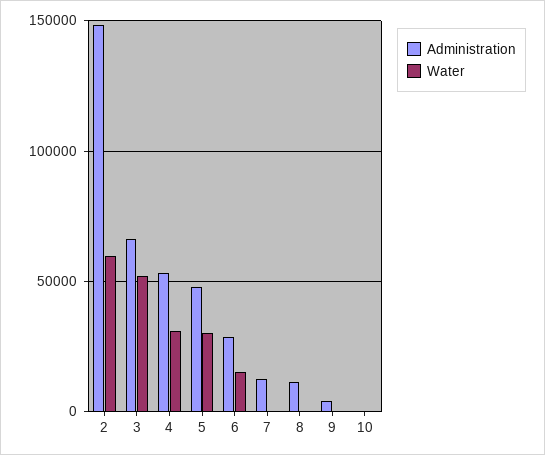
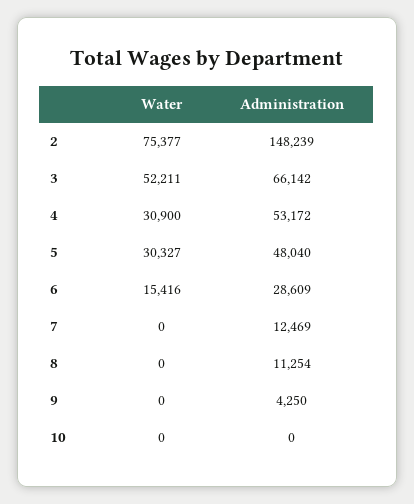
Water, 2: 60000 -> 75377

